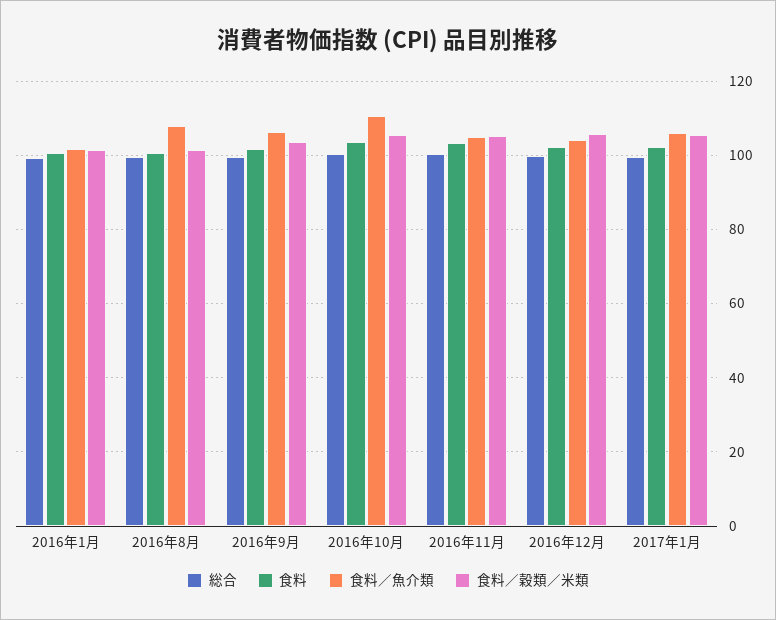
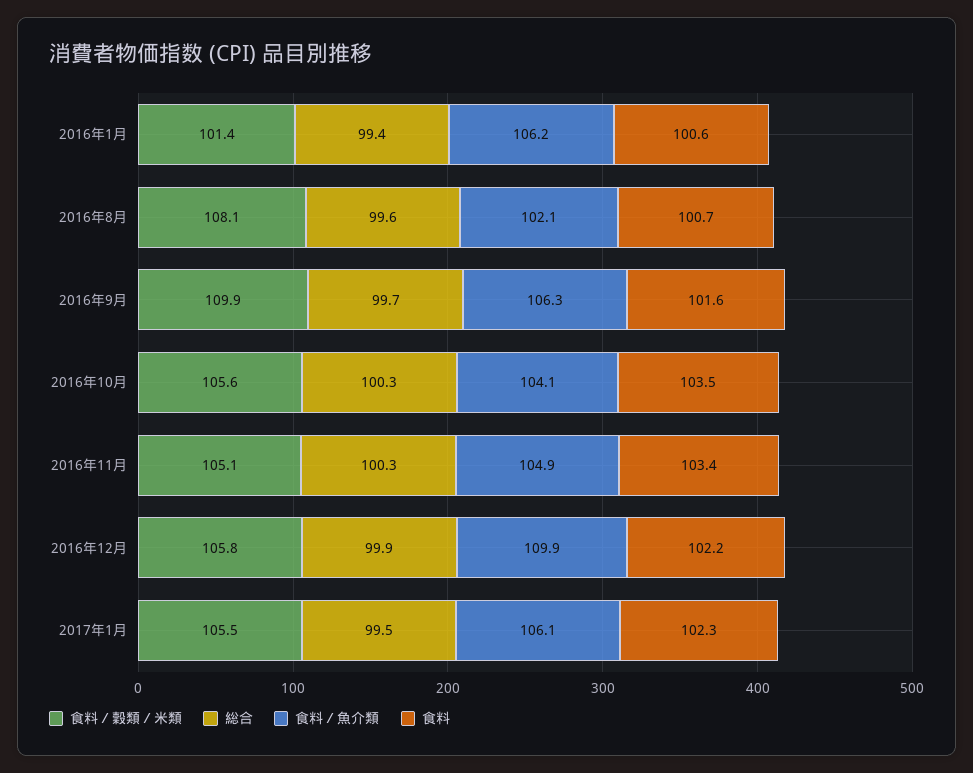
食料／魚介類, 2016年1月: 102 -> 106.2
食料／魚介類, 2016年8月: 108 -> 102.1
食料／穀類／米類, 2016年8月: 102 -> 108.1
食料／穀類／米類, 2016年9月: 104 -> 109.9
食料／魚介類, 2016年10月: 110 -> 104.1
食料／魚介類, 2016年12月: 104 -> 109.9

